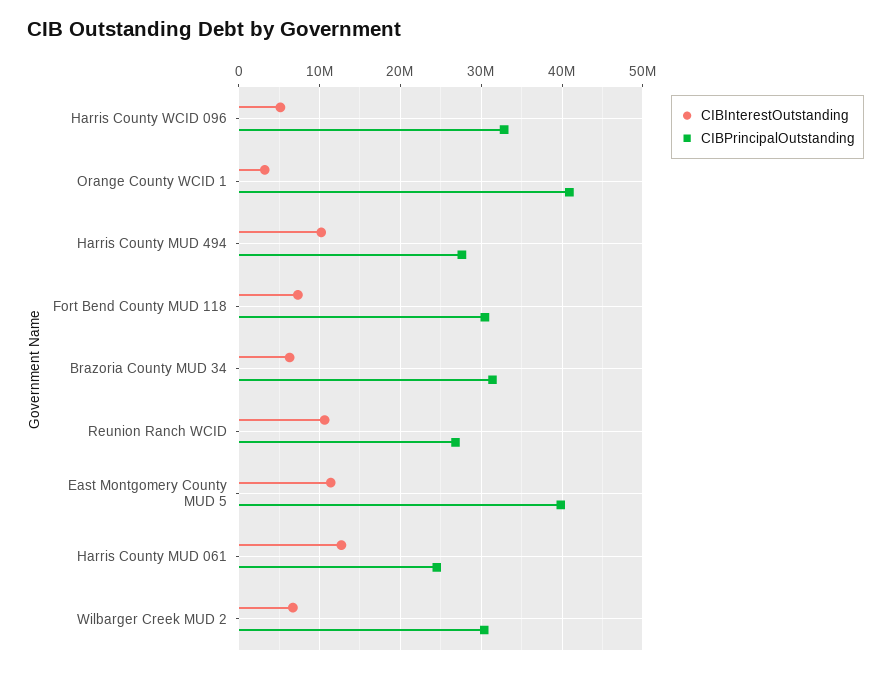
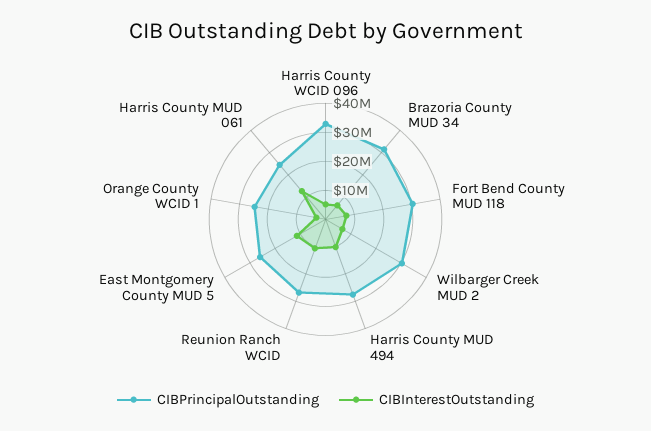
CIBPrincipalOutstanding, Orange County WCID 1: 41000000 -> 25000000
CIBPrincipalOutstanding, East Montgomery County MUD 5: 40000000 -> 25000000

